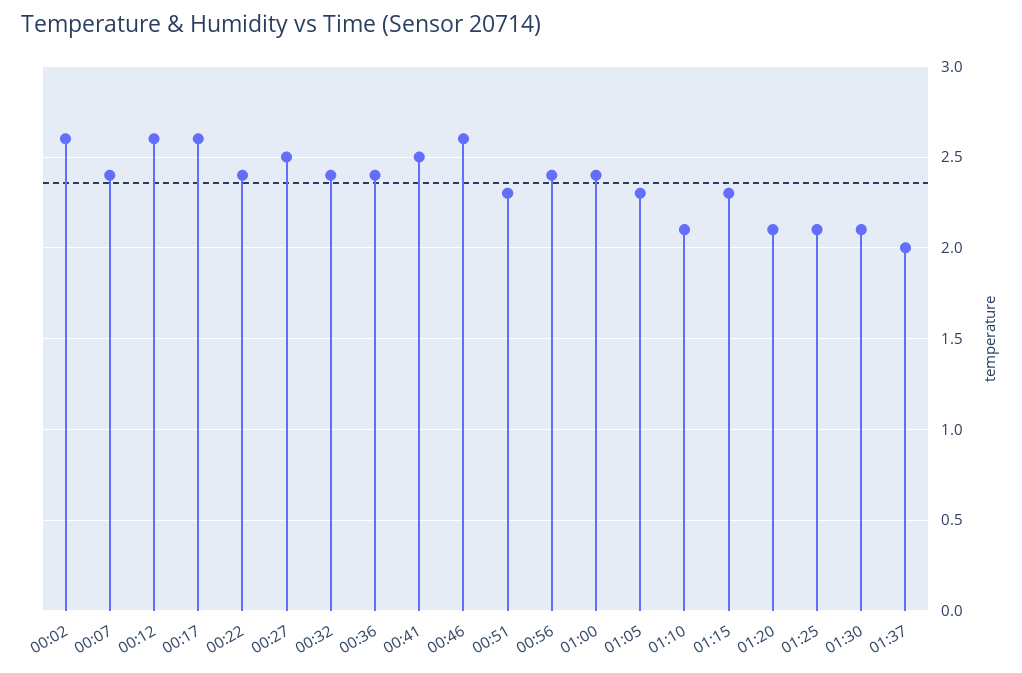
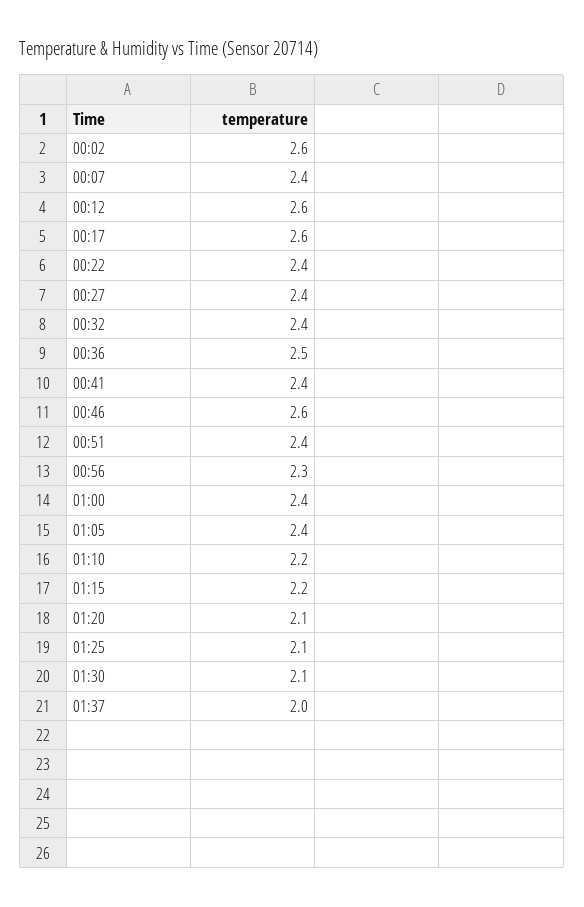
00:27: 2.5 -> 2.4
00:36: 2.4 -> 2.5
00:41: 2.5 -> 2.4
00:51: 2.3 -> 2.4
00:56: 2.4 -> 2.3
01:05: 2.3 -> 2.4
01:10: 2.1 -> 2.2
01:15: 2.3 -> 2.2

